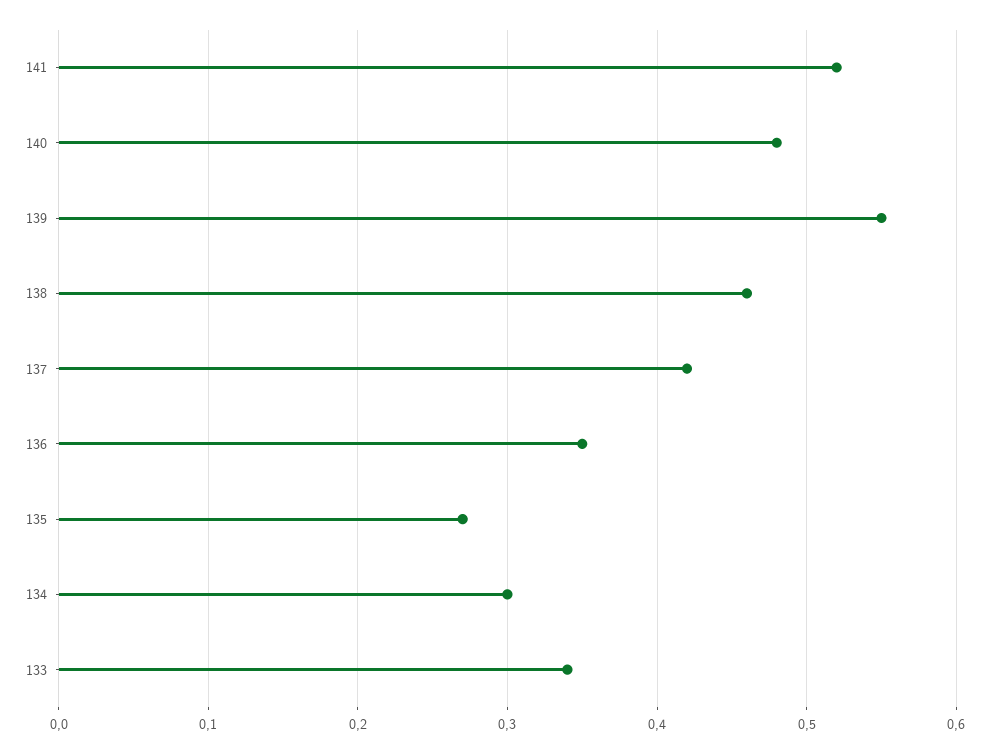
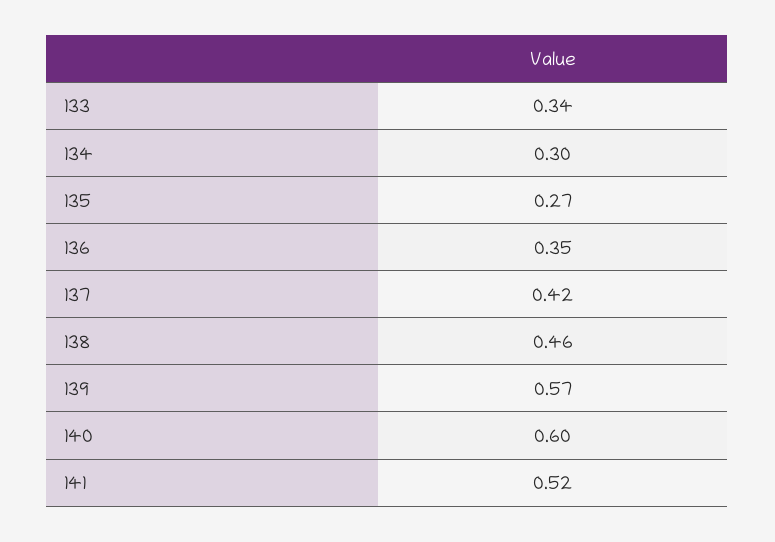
140: 0.48 -> 0.6
139: 0.55 -> 0.57

